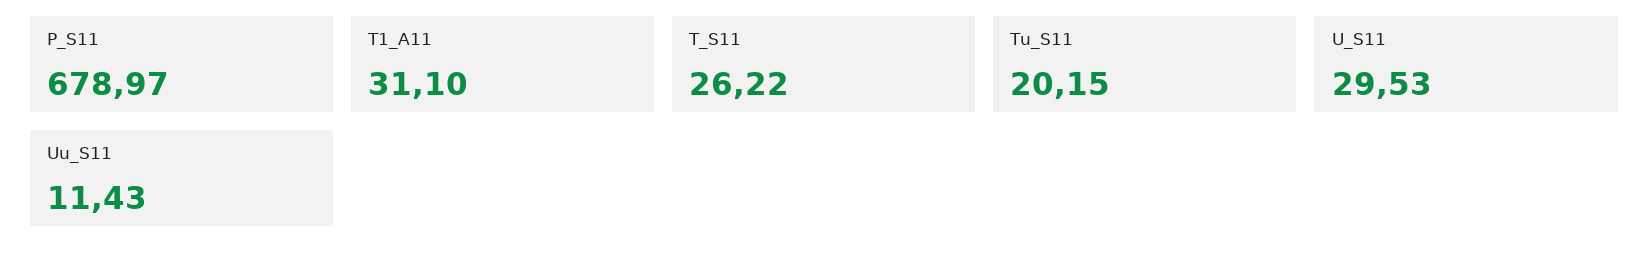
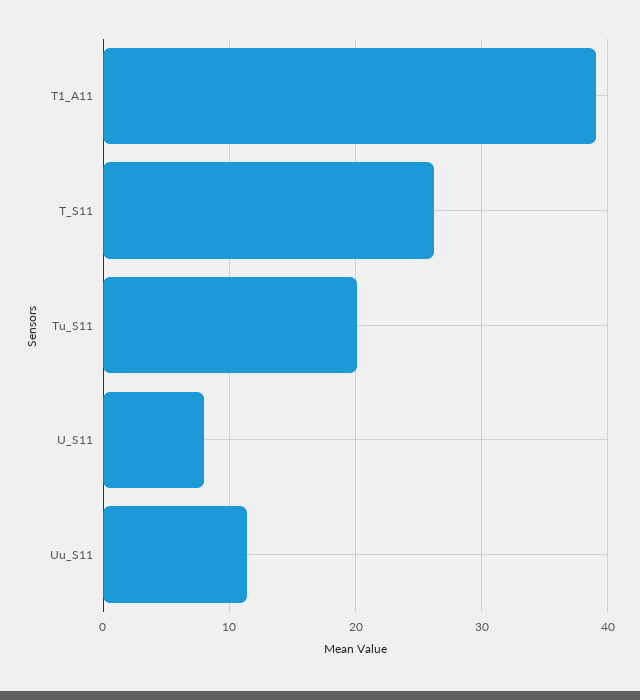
P_S11: 678.97 -> none
T1_A11: 31.1 -> 39
U_S11: 29.53 -> 8

